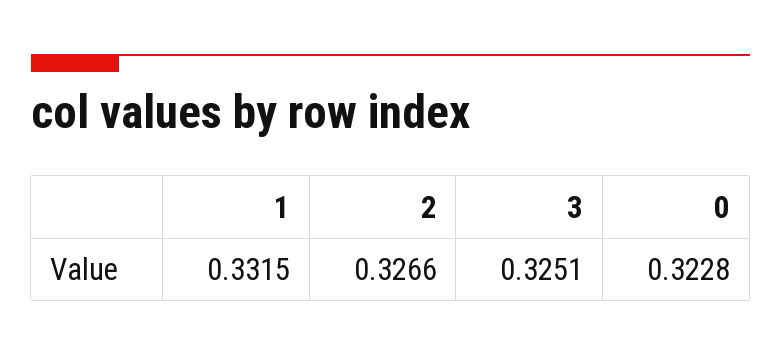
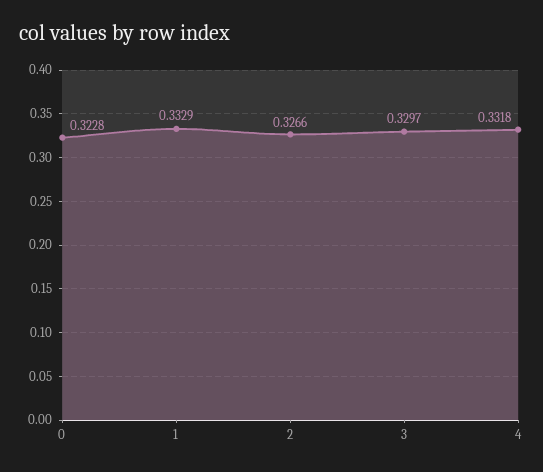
1: 0.3315 -> 0.3329
3: 0.3251 -> 0.3297
4: none -> 0.3318

